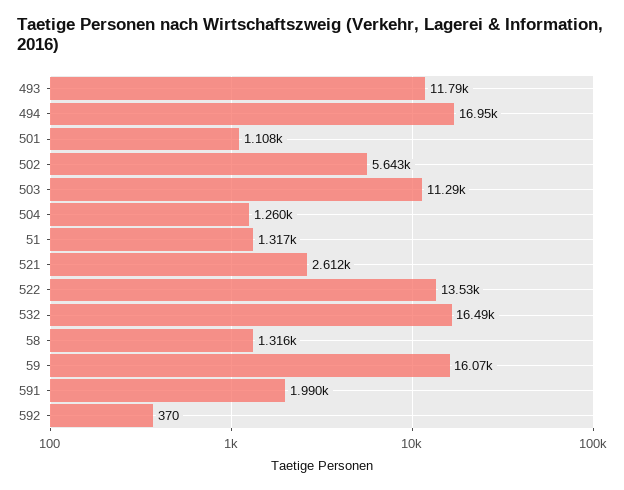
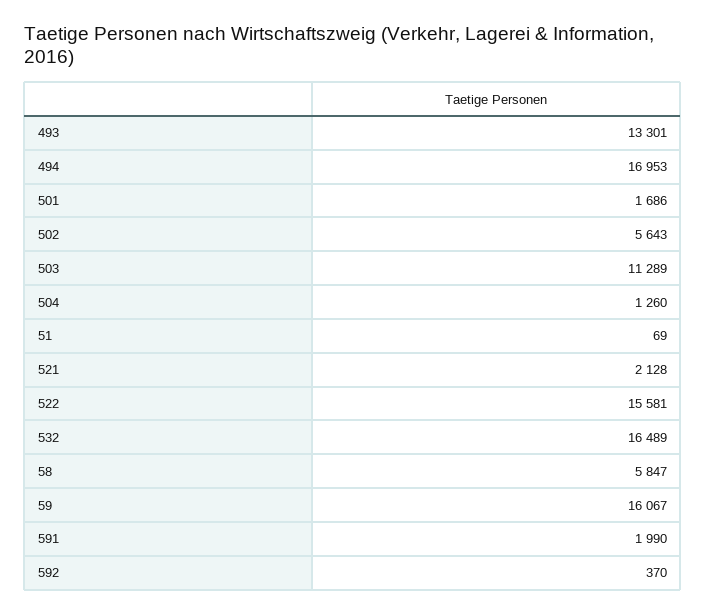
493: 11790 -> 13301
501: 1108 -> 1686
51: 1317 -> 69
521: 2612 -> 2128
522: 13530 -> 15581
58: 1316 -> 5847

